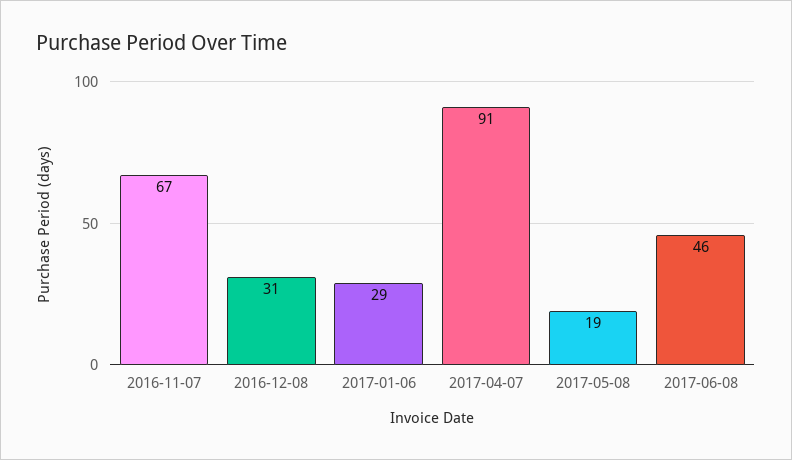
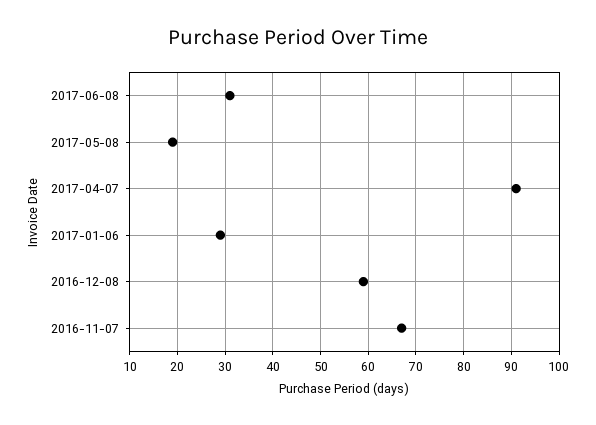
2016-12-08: 31 -> 60
2017-06-08: 46 -> 30

